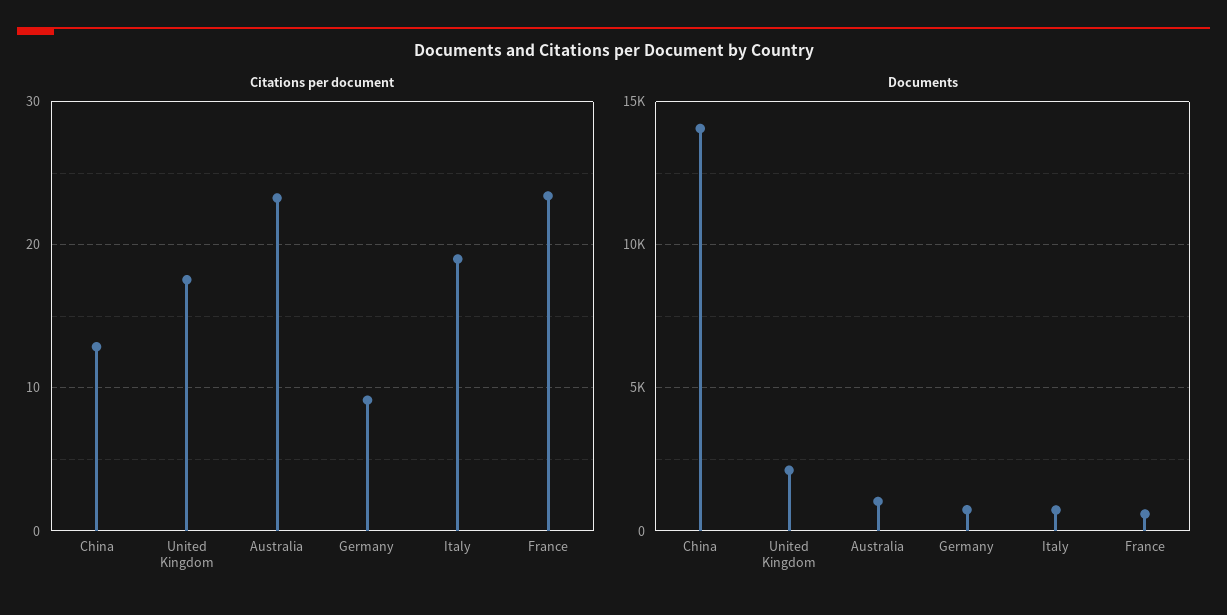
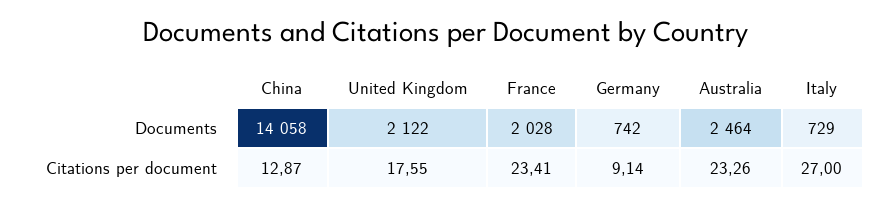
Citations per document, Italy: 19 -> 27
Documents, Australia: 1000 -> 2464
Documents, France: 500 -> 2028

